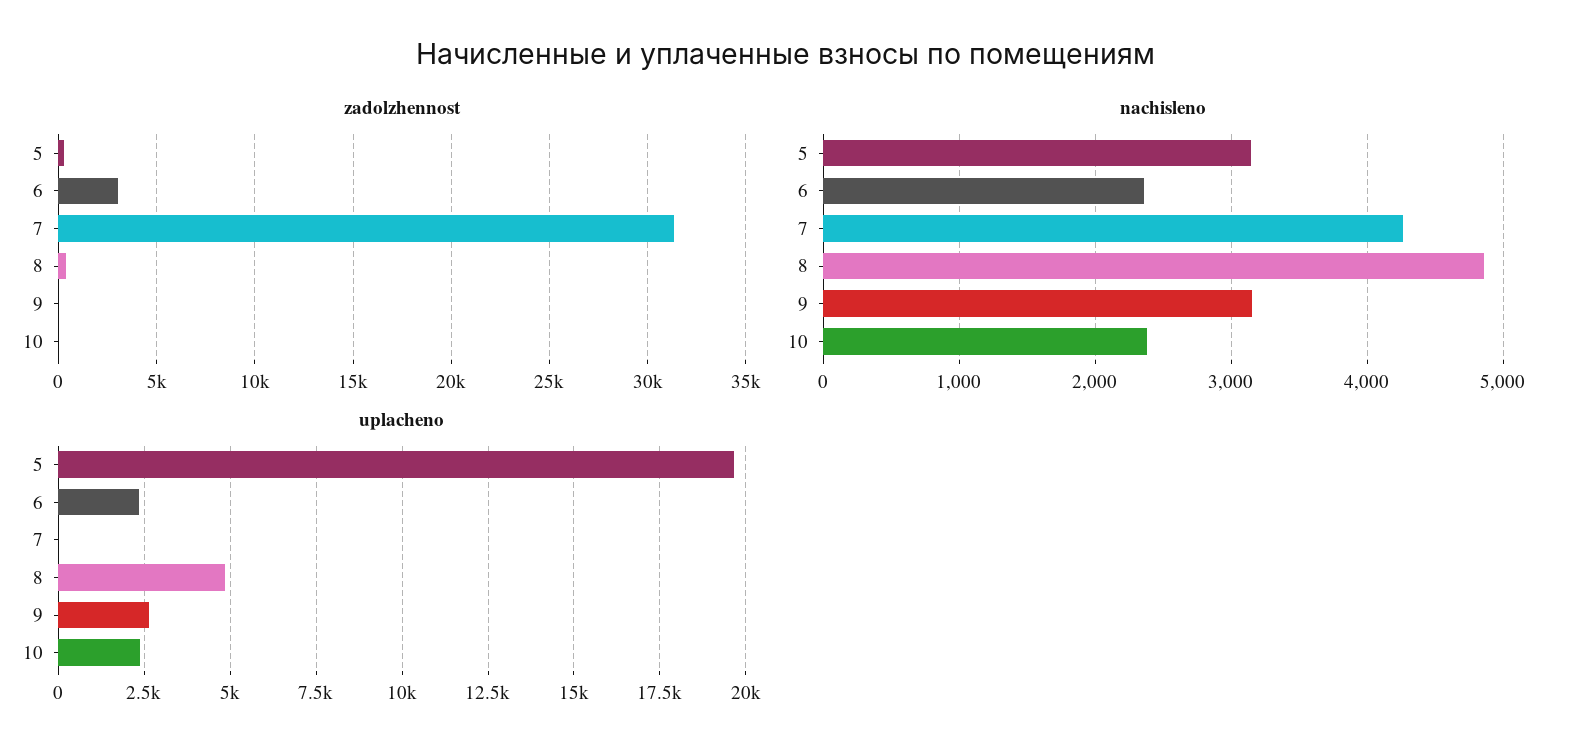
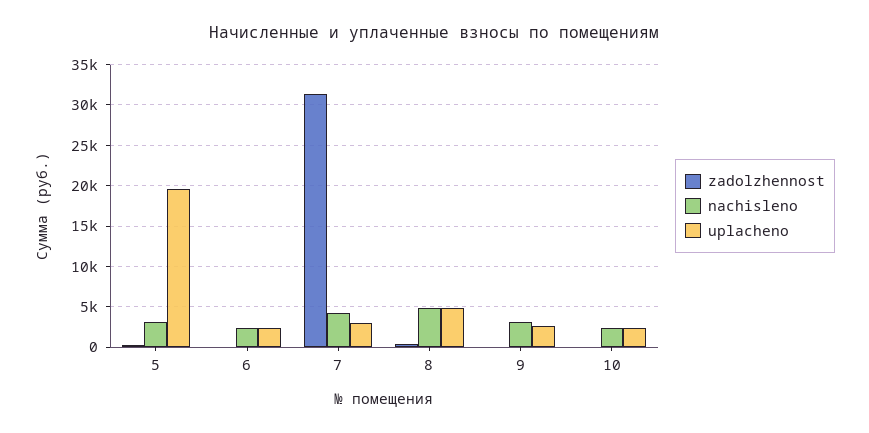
zadolzhennost, 6: 3000 -> 0
uplacheno, 7: 0 -> 3000

